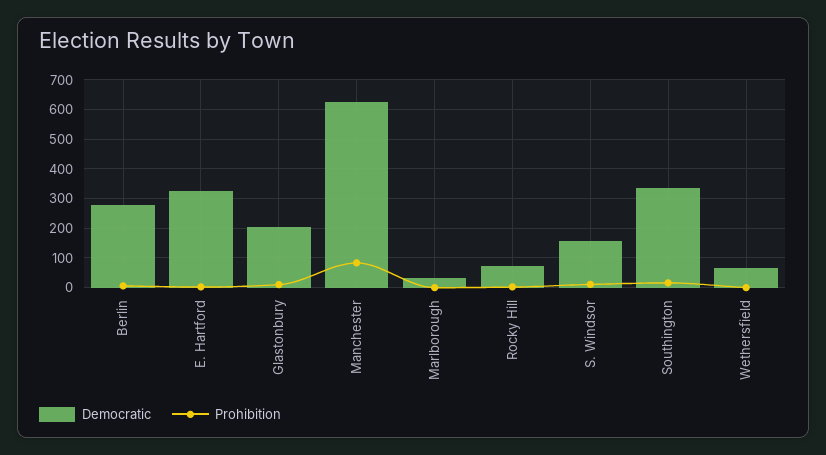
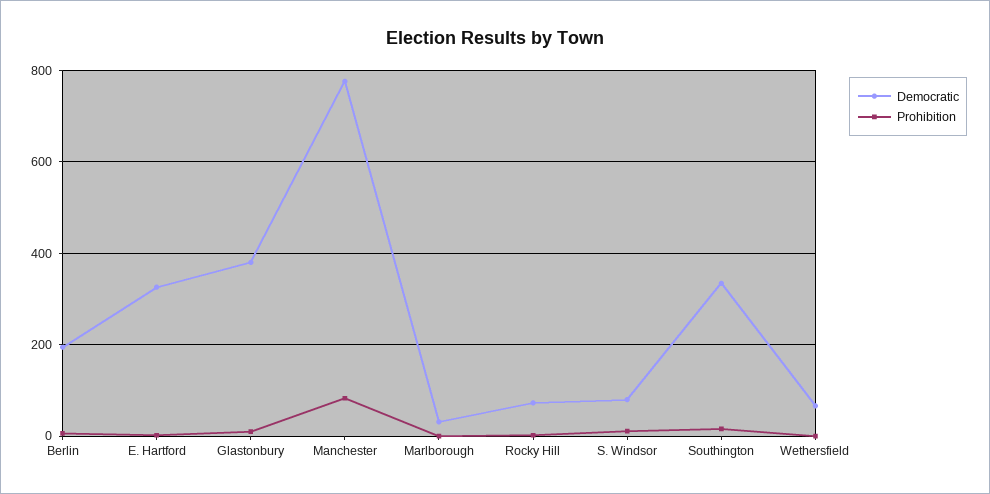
Democratic, Berlin: 275 -> 200
Democratic, Glastonbury: 200 -> 380
Democratic, Manchester: 625 -> 780
Democratic, S. Windsor: 150 -> 80

